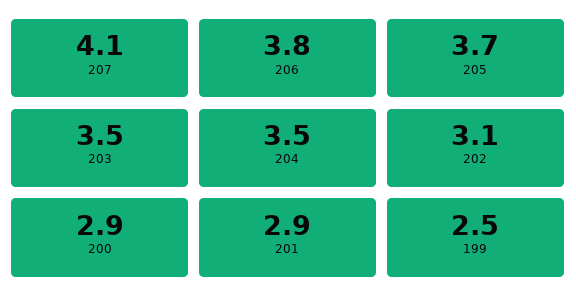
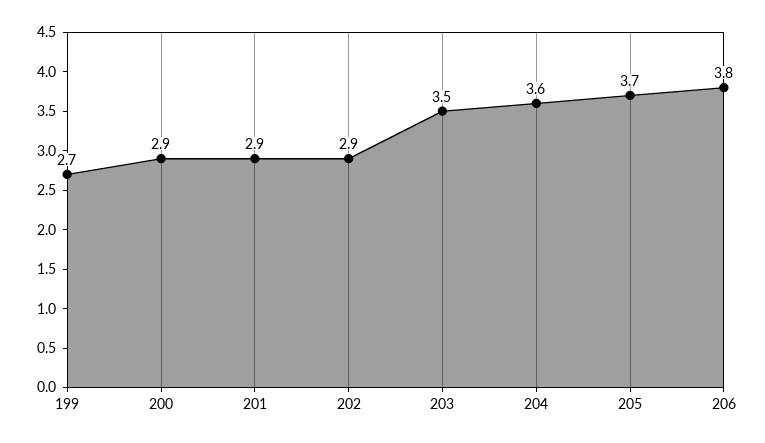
207: 4.1 -> none
204: 3.5 -> 3.6
202: 3.1 -> 2.9
199: 2.5 -> 2.7

